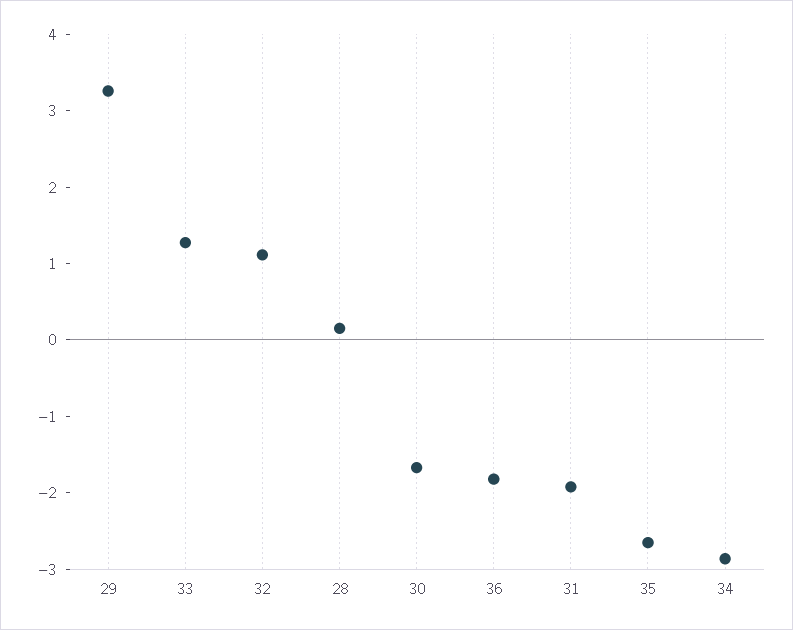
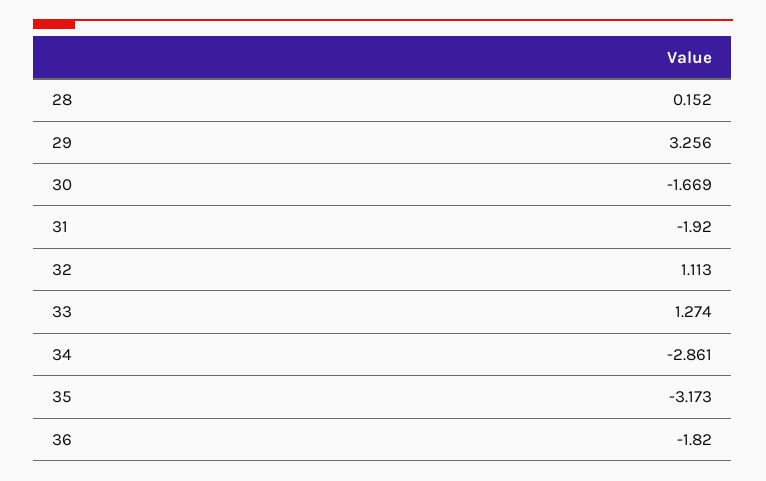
35: -2.6 -> -3.173

